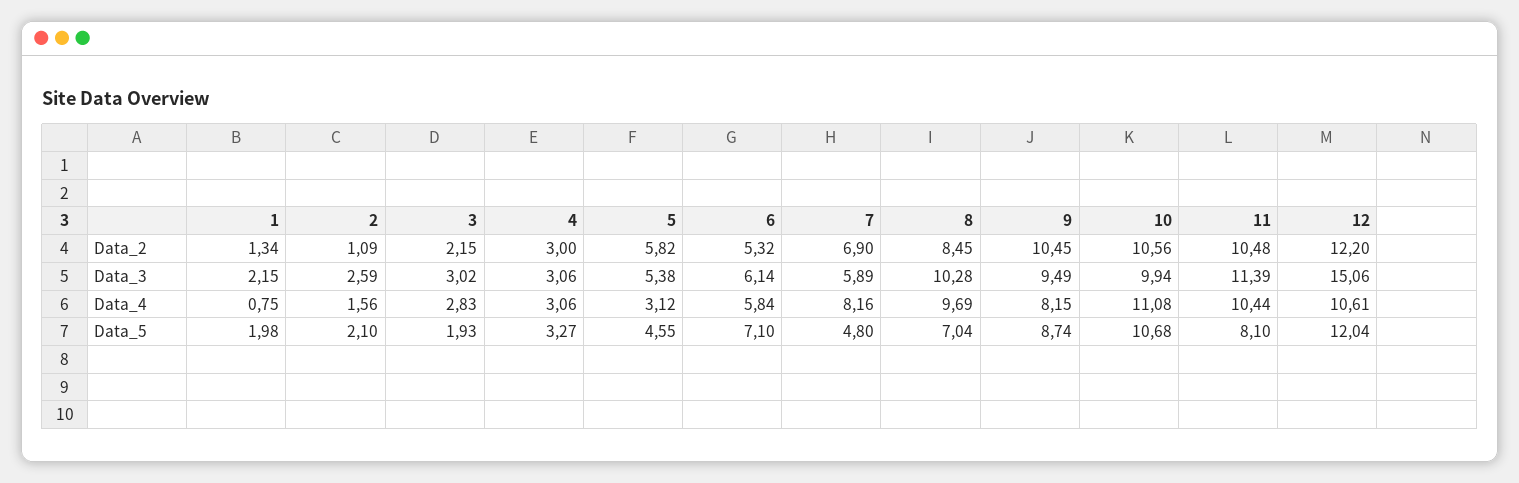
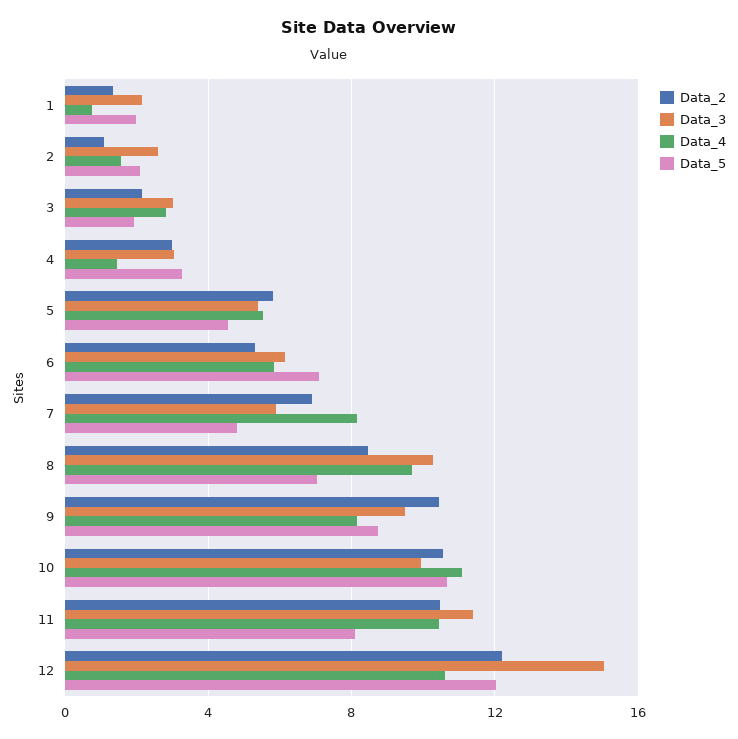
Data_4, 4: 3.06 -> 1.5
Data_4, 5: 3.12 -> 5.5

